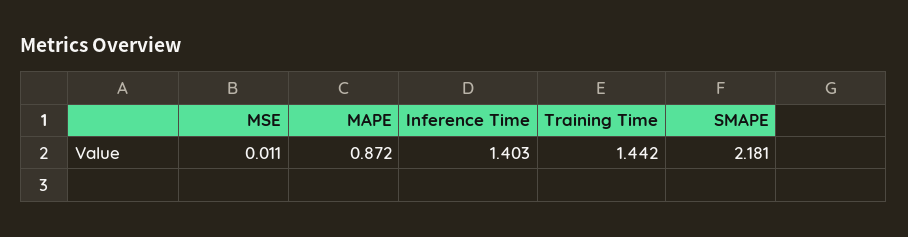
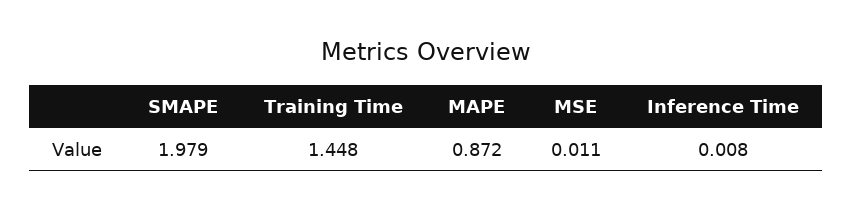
Inference Time: 1.403 -> 0.008
Training Time: 1.442 -> 1.448
SMAPE: 2.181 -> 1.979

